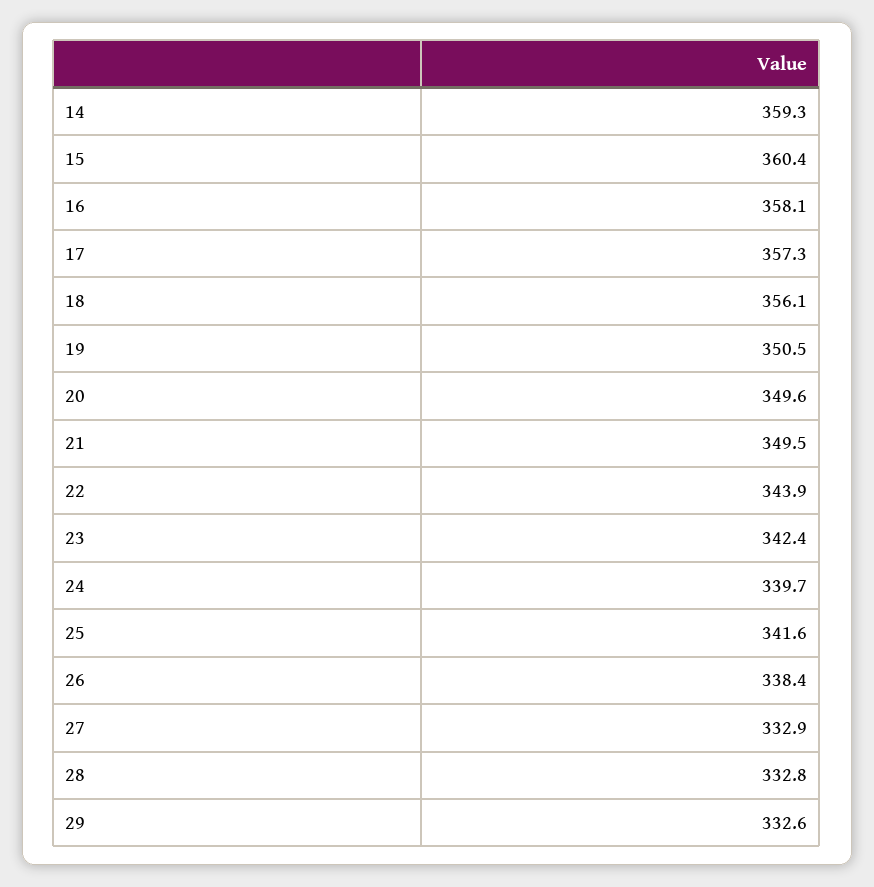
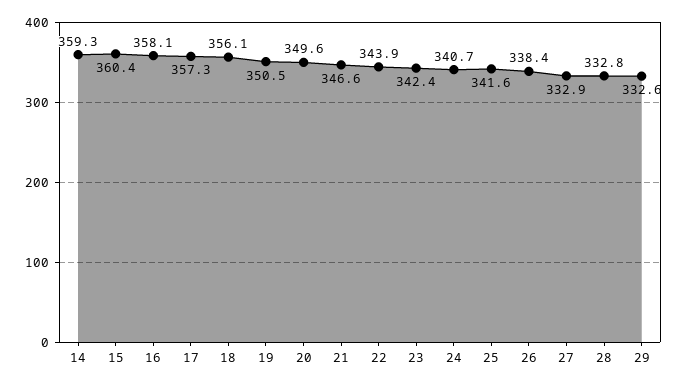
21: 349.5 -> 346.6
24: 339.7 -> 340.7

